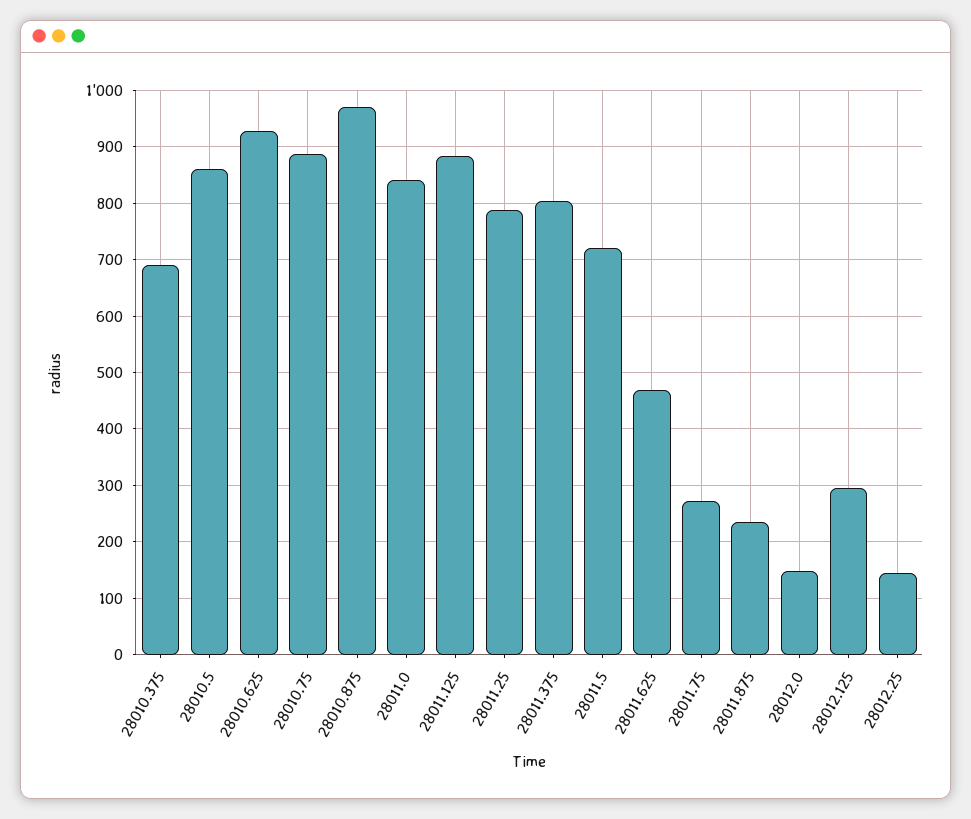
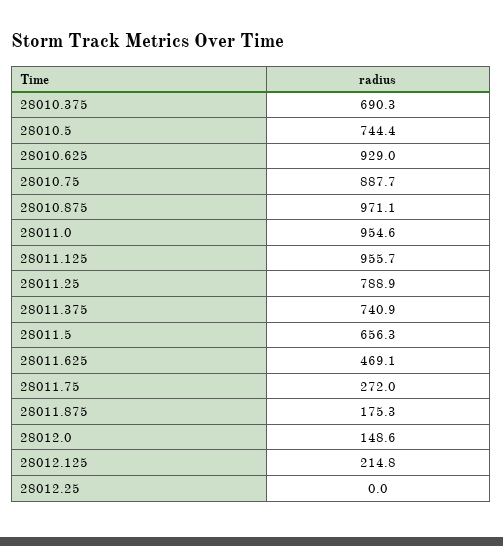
28010.5: 860 -> 744.4
28011.0: 840 -> 954.6
28011.125: 880 -> 955.7
28011.375: 800 -> 740.9
28011.5: 720 -> 656.3
28011.875: 240 -> 175.3
28012.125: 300 -> 214.8
28012.25: 140 -> 0

